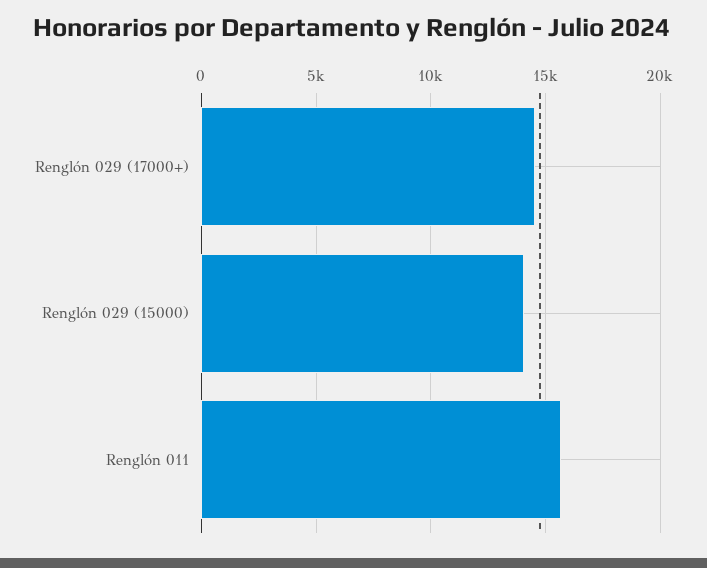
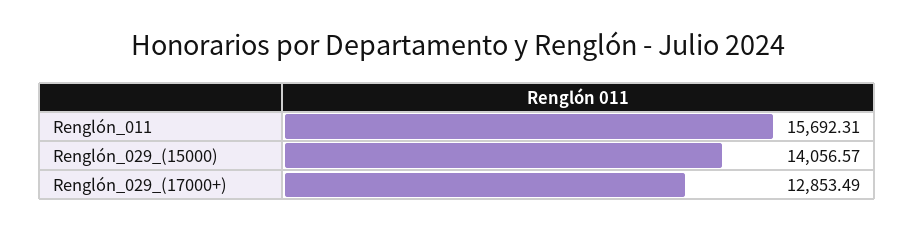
Renglón 029 (17000+): 14500 -> 12853.49

